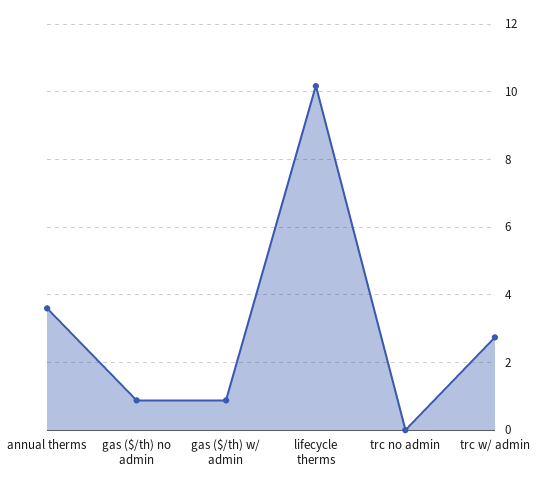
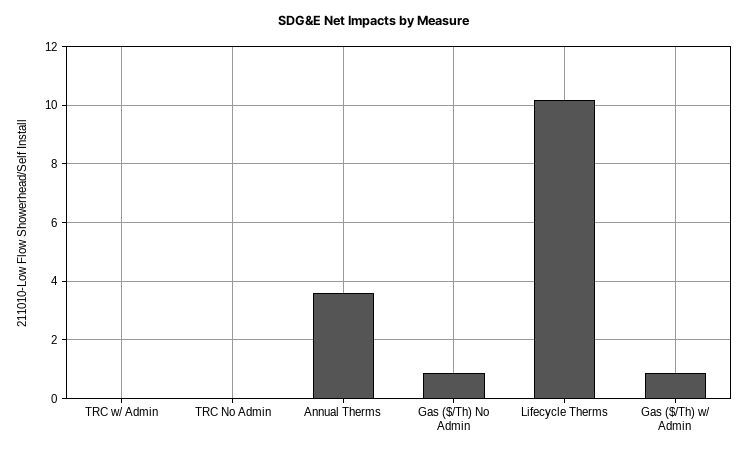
trc w/ admin: 2.8 -> 0

